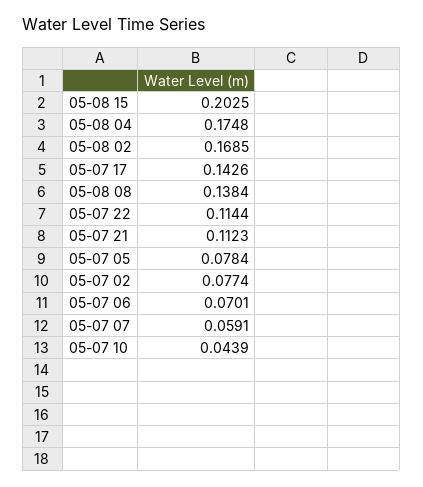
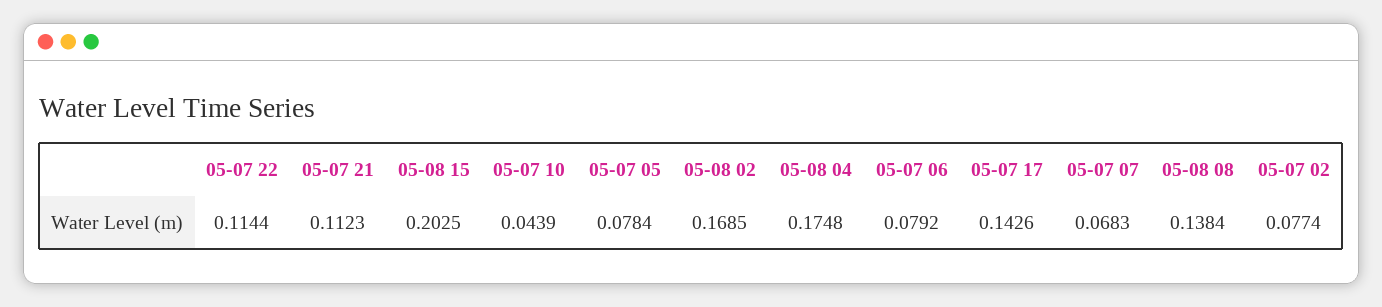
05-07 06: 0.0701 -> 0.0792
05-07 07: 0.0591 -> 0.0683

